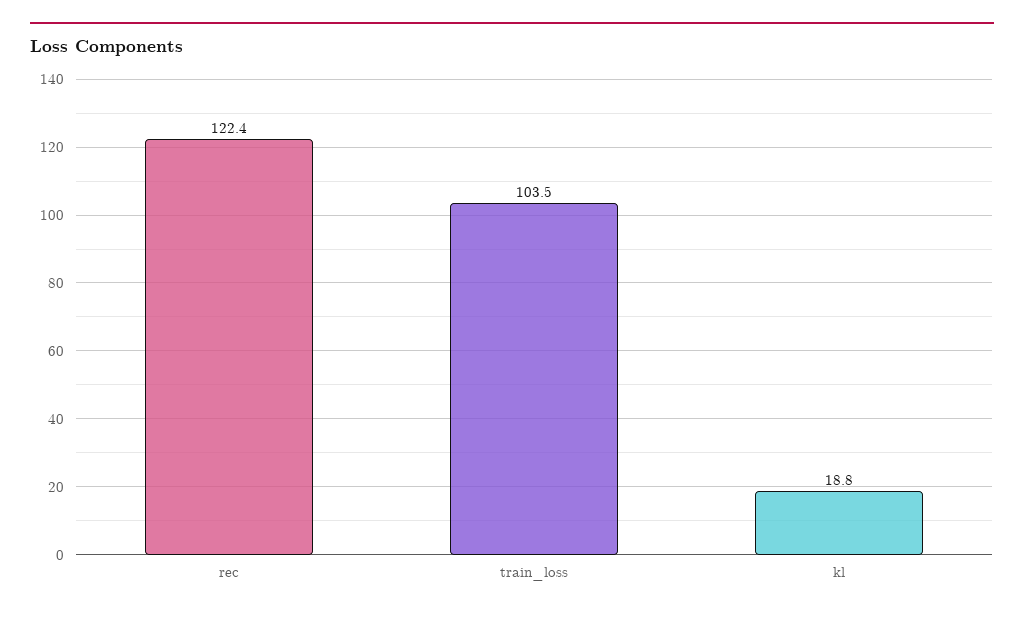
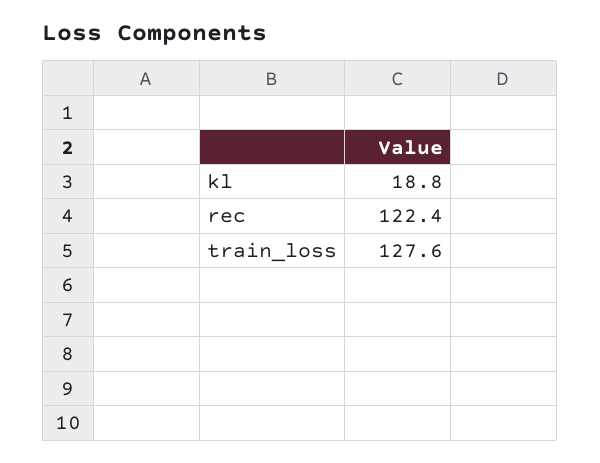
train_loss: 103.5 -> 127.6

